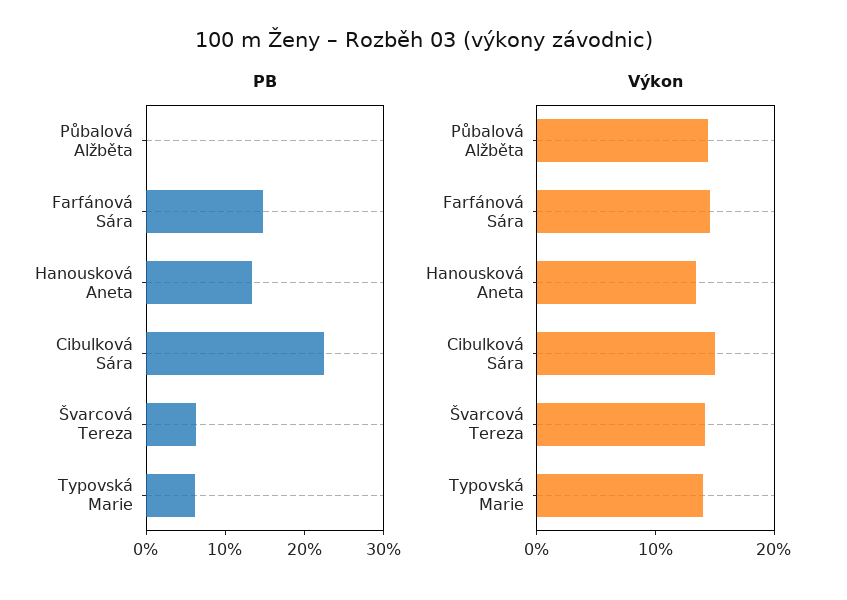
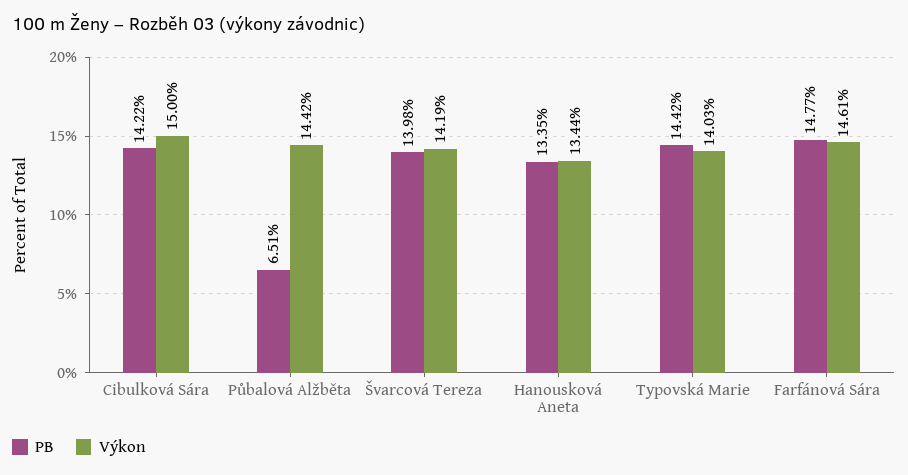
PB, Půbalová Alžběta: 0 -> 6.51
PB, Cibulková Sára: 22 -> 14.22
PB, Švarcová Tereza: 6 -> 13.98
PB, Typovská Marie: 6 -> 14.42

